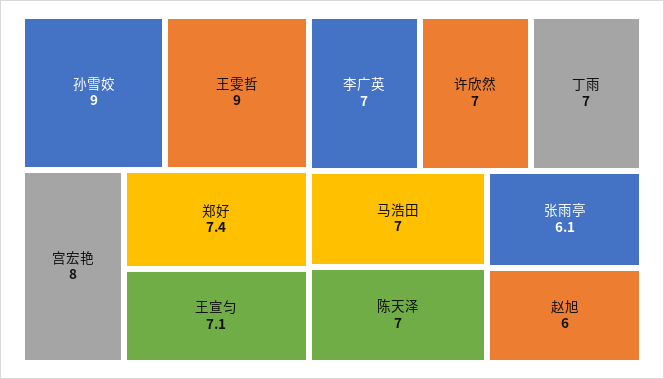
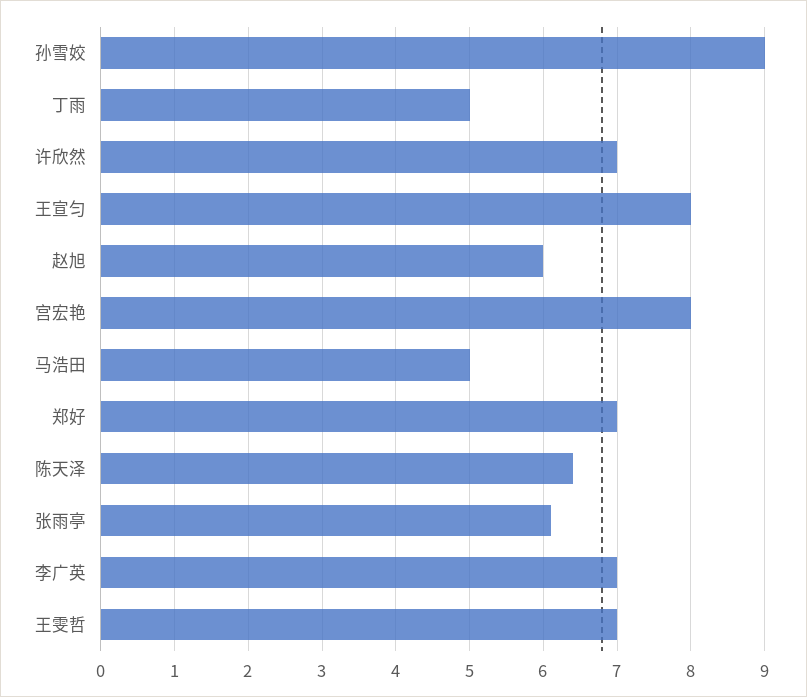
王雯哲: 9 -> 7
郑好: 7.4 -> 7
王宣匀: 7.1 -> 8
丁雨: 7 -> 5
马浩田: 7 -> 5
陈天泽: 7 -> 6.4

